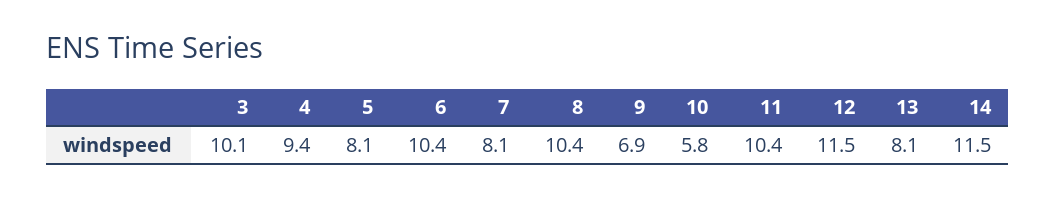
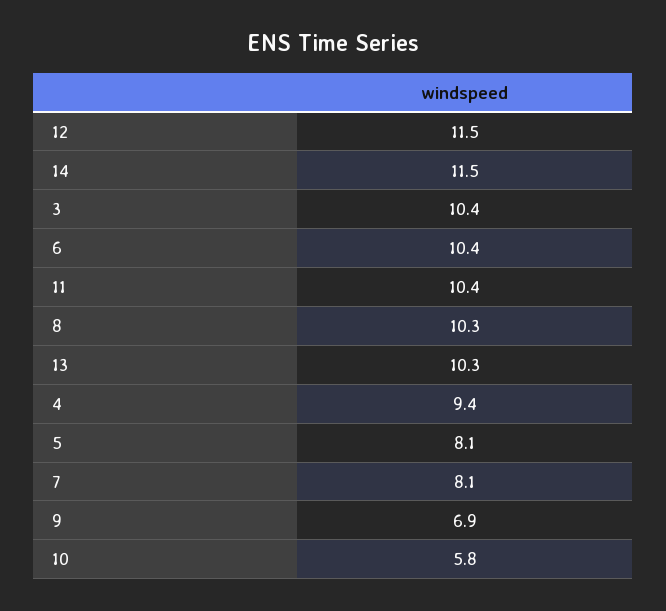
3: 10.1 -> 10.4
8: 10.4 -> 10.3
13: 8.1 -> 10.3

